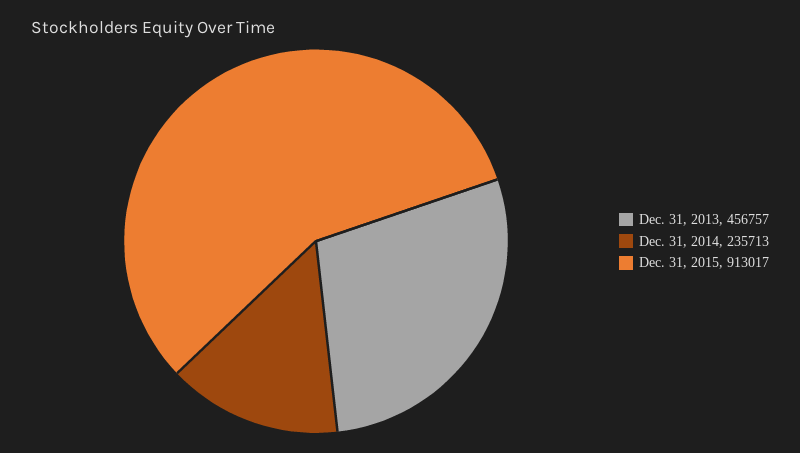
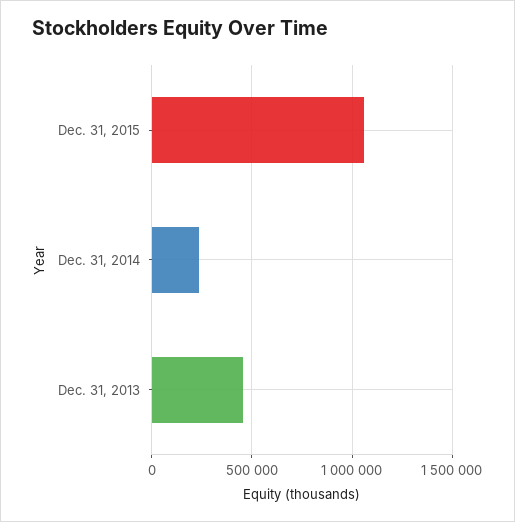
Dec. 31, 2015: 913017 -> 1050000

